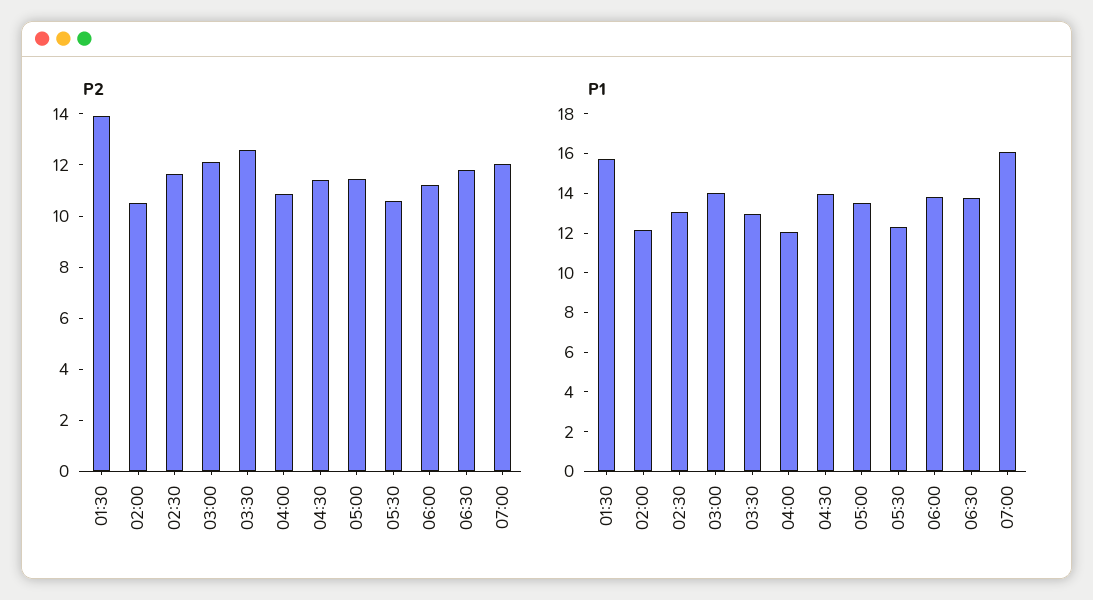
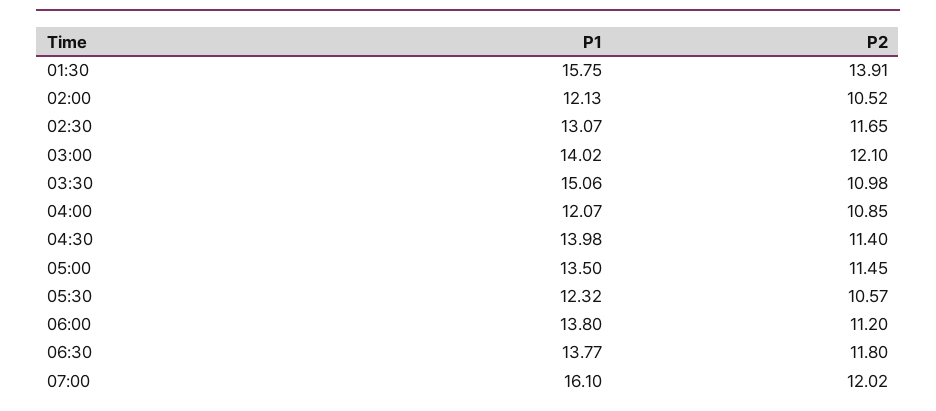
P2, 03:30: 12.5 -> 10.98
P1, 03:30: 13 -> 15.06

